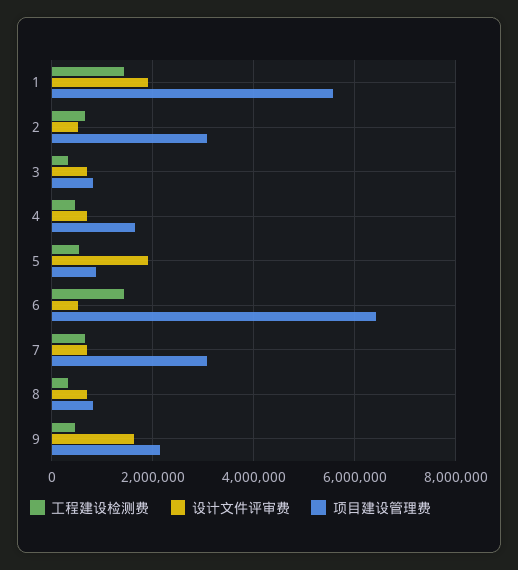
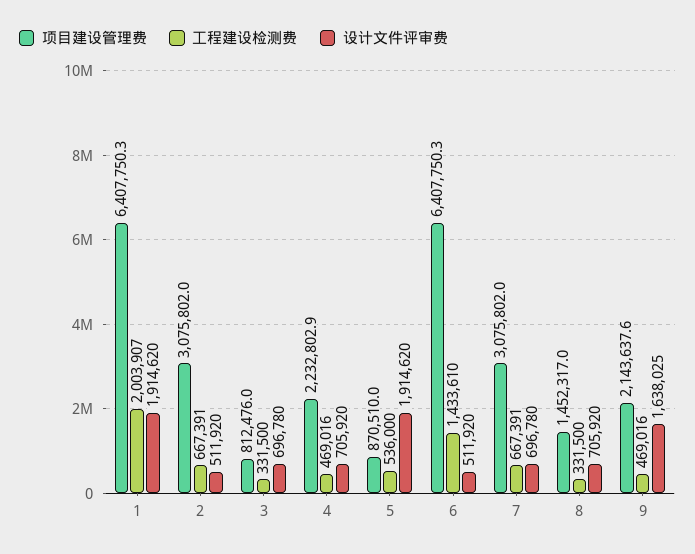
工程建设检测费, 1: 1400000 -> 2003907
项目建设管理费, 1: 5600000 -> 6407750.3
项目建设管理费, 4: 1600000 -> 2232802.9
项目建设管理费, 8: 800000 -> 1452317

